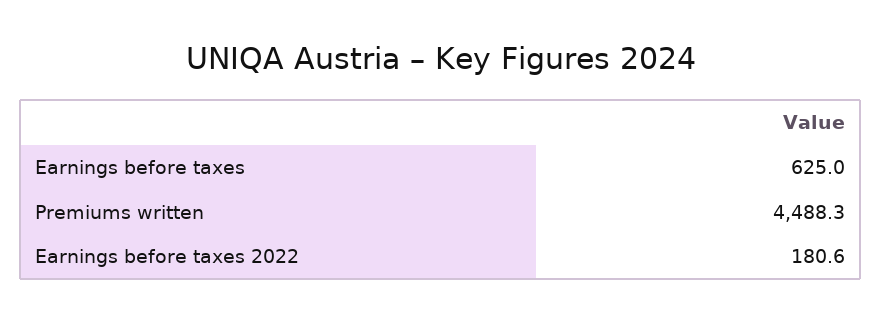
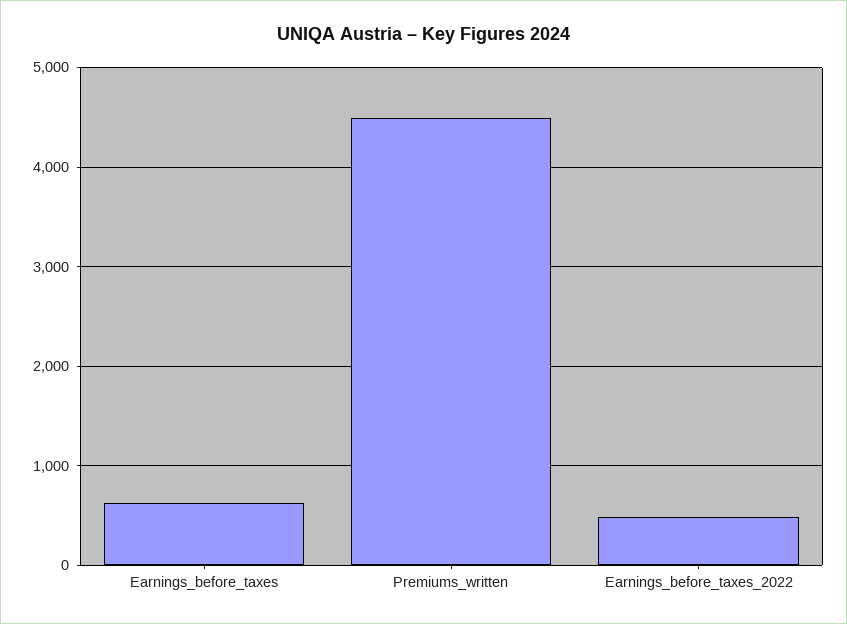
Earnings before taxes 2022: 180.6 -> 500

